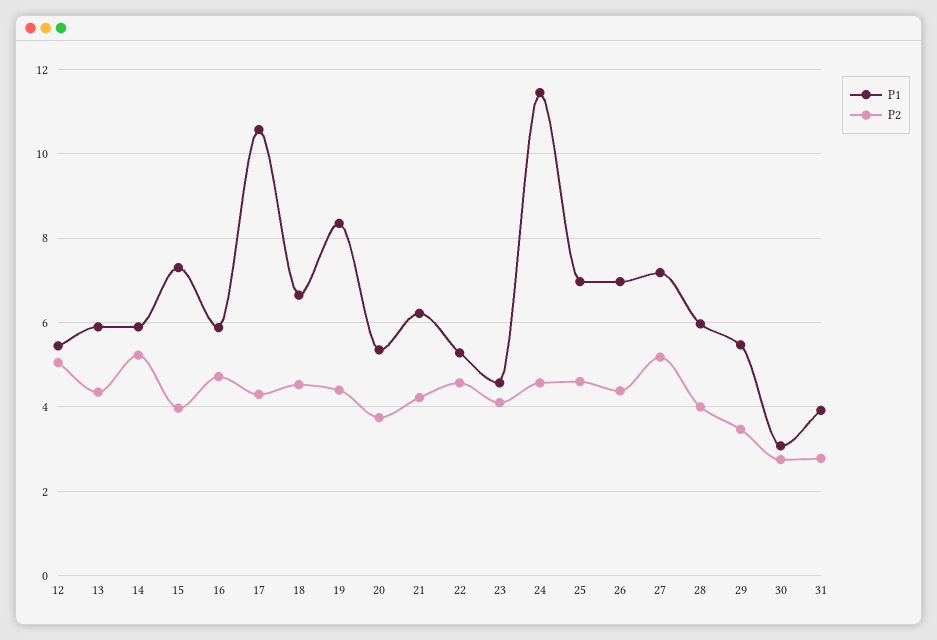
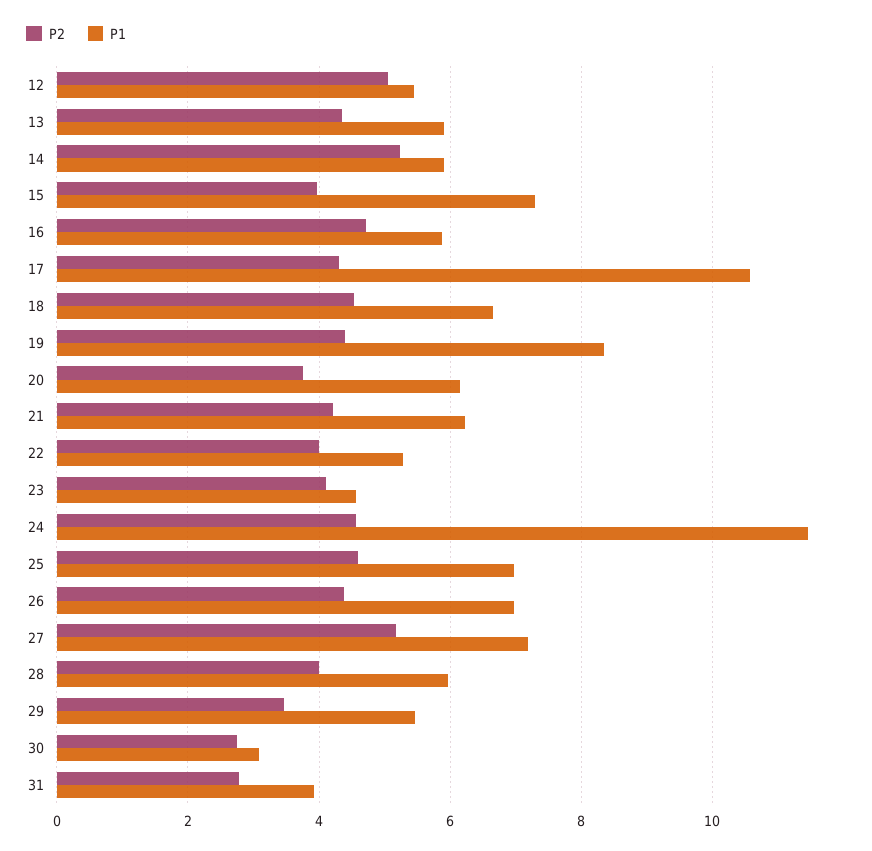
P1, 20: 5.4 -> 6.2
P2, 22: 4.6 -> 4

